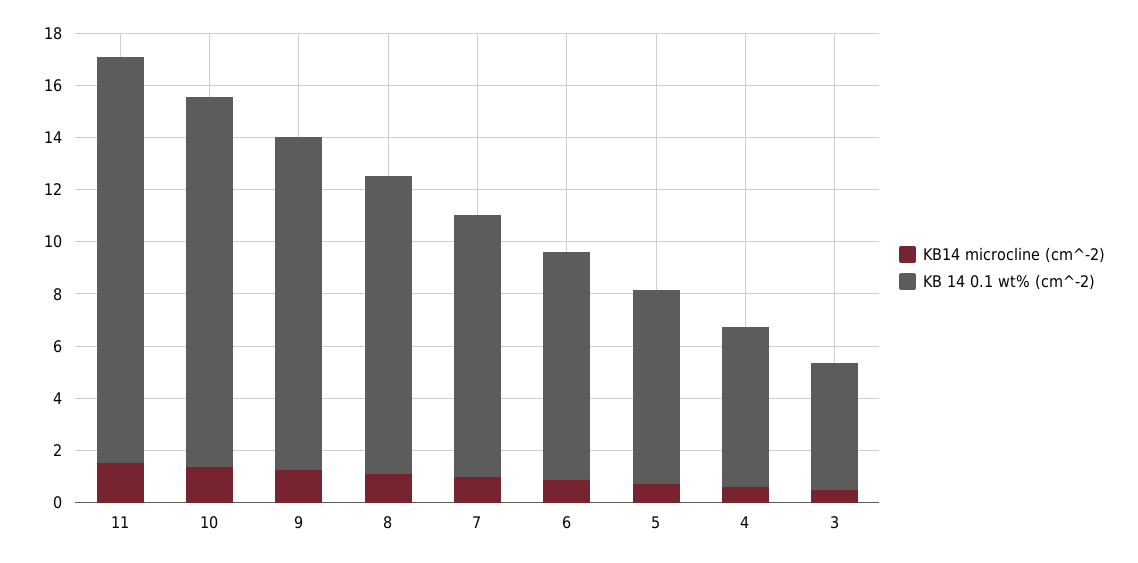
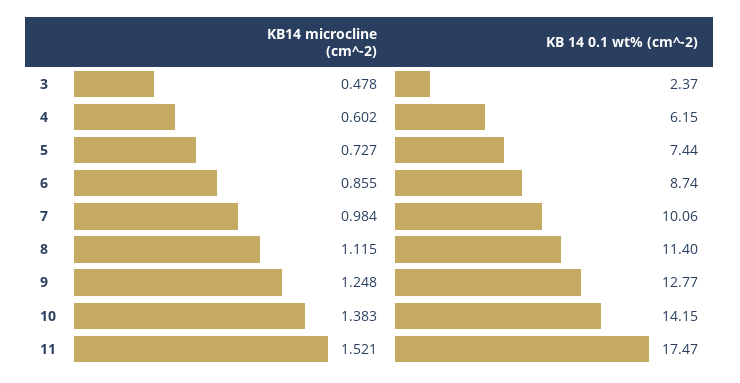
KB 14 0.1 wt% (cm^-2), 11: 15.5 -> 17.47
KB 14 0.1 wt% (cm^-2), 3: 5 -> 2.37

